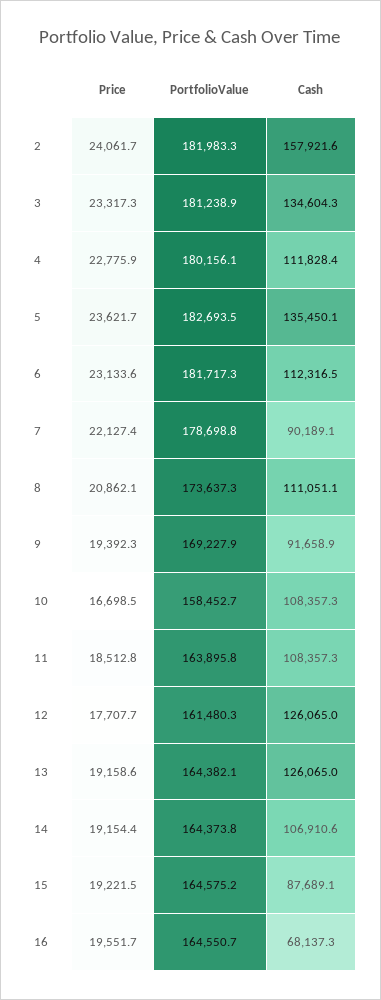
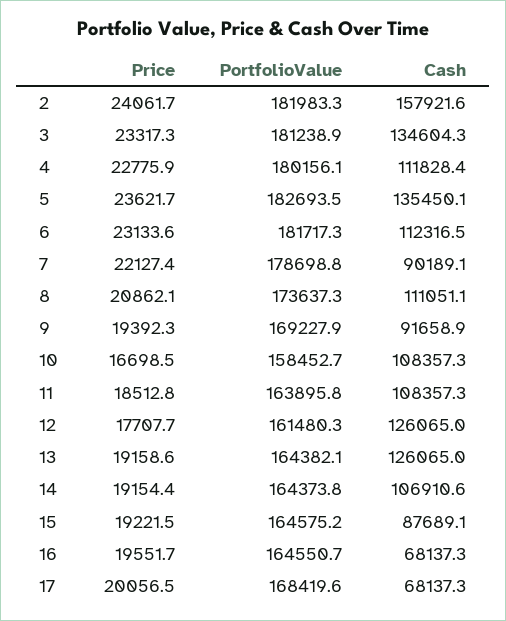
Price, 17: none -> 20056.5
PortfolioValue, 17: none -> 168419.6
Cash, 17: none -> 68137.3

